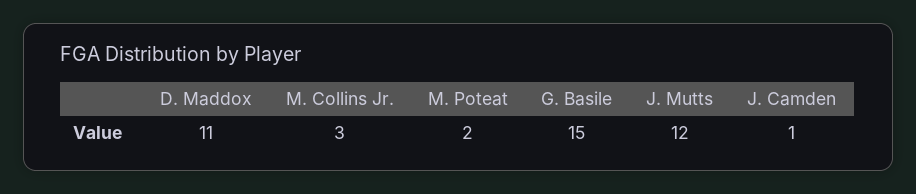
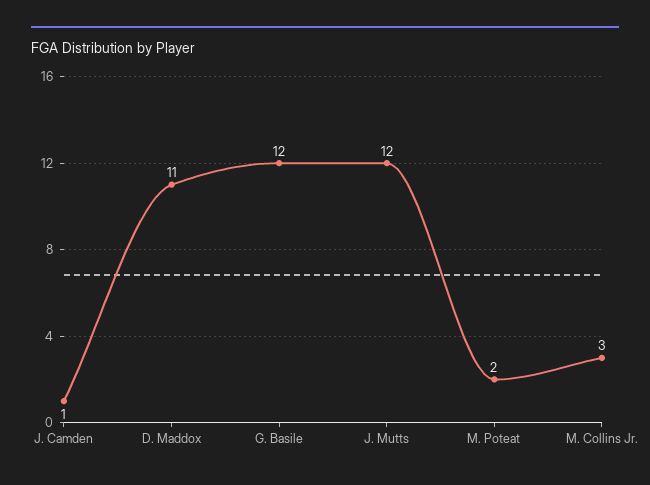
G. Basile: 15 -> 12

